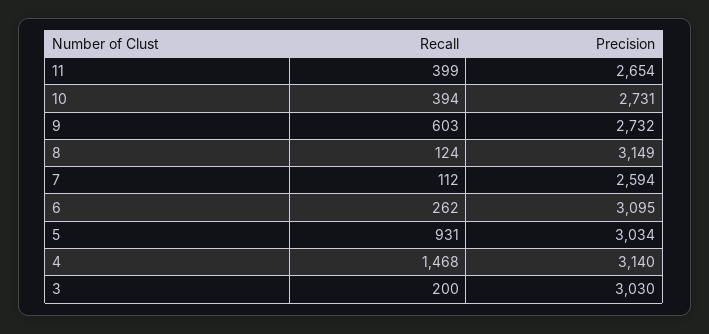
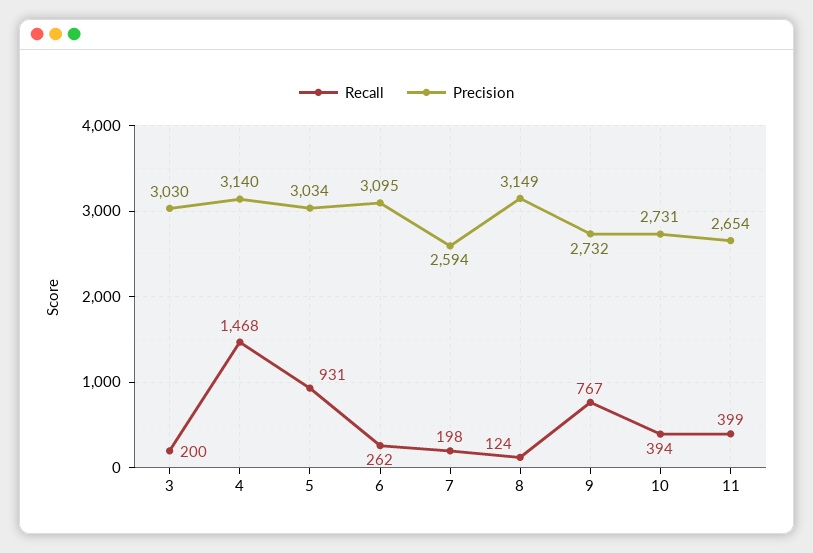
Recall, 9: 603 -> 767
Recall, 7: 112 -> 198

